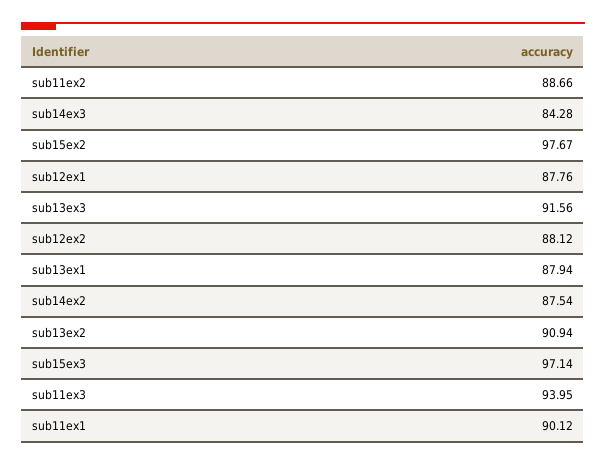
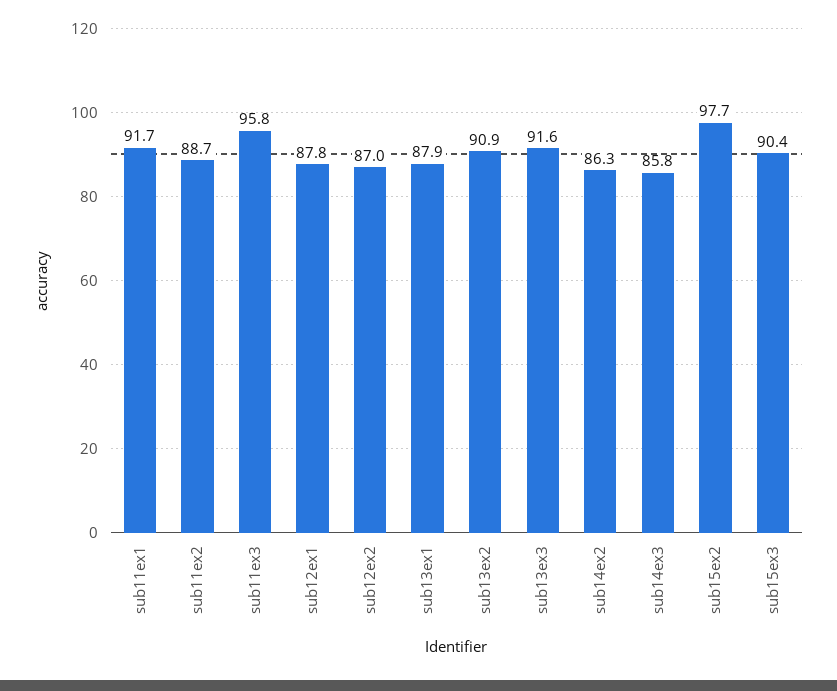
sub14ex3: 84.28 -> 85.8
sub12ex2: 88.12 -> 87
sub14ex2: 87.54 -> 86.3
sub15ex3: 97.14 -> 90.4
sub11ex3: 93.95 -> 95.8
sub11ex1: 90.12 -> 91.7

